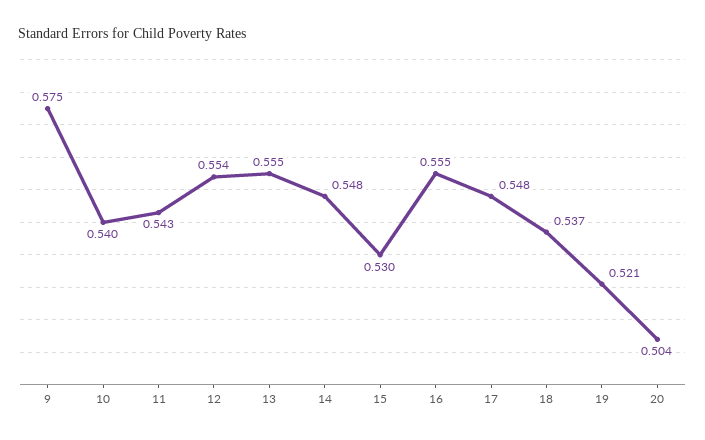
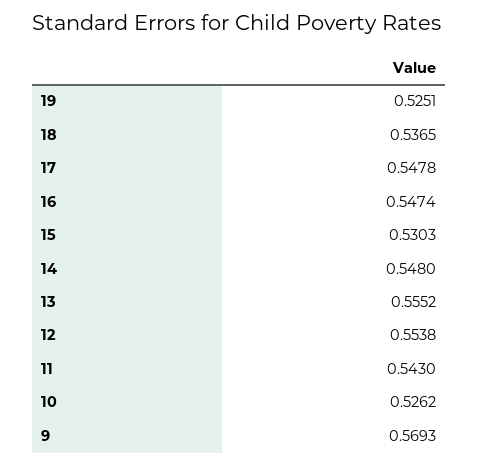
9: 0.575 -> 0.5693
10: 0.54 -> 0.5262
16: 0.555 -> 0.5474
19: 0.521 -> 0.5251
20: 0.504 -> none

